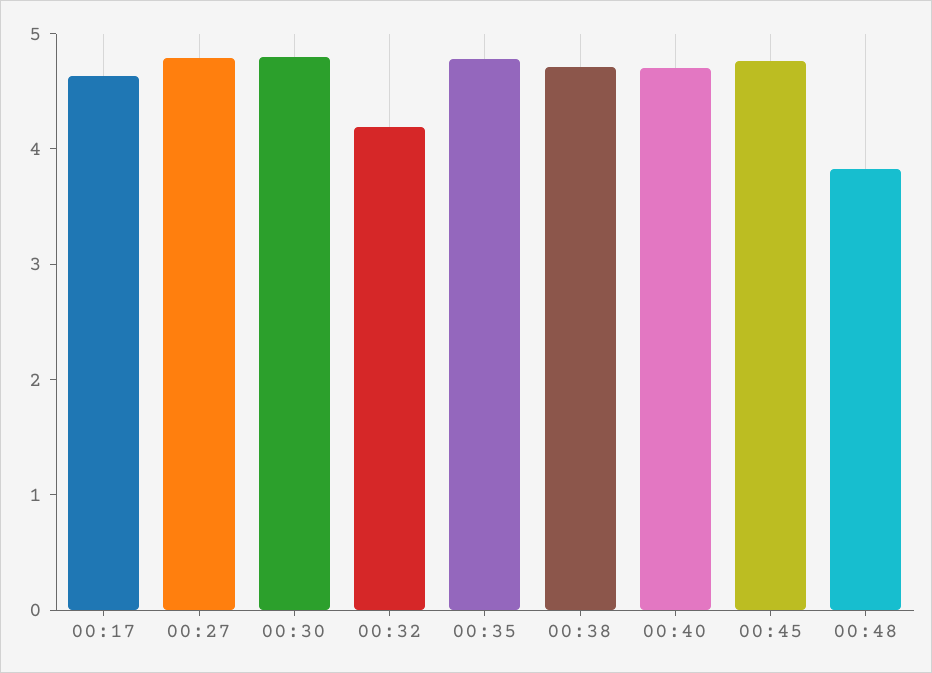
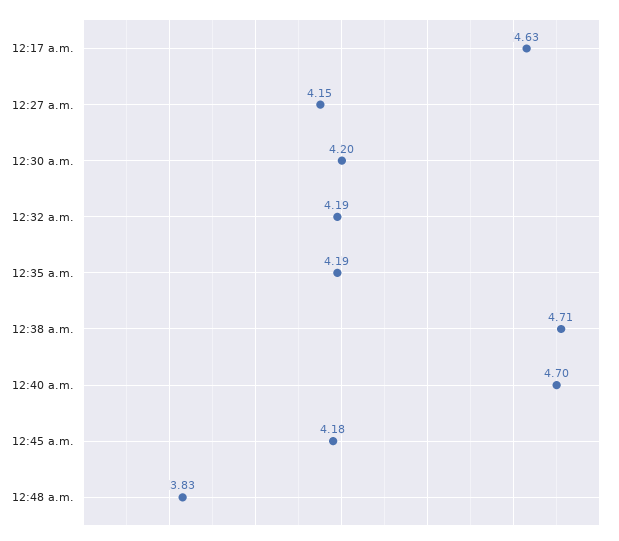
00:27: 4.8 -> 4.15
00:30: 4.8 -> 4.2
00:35: 4.8 -> 4.19
00:45: 4.8 -> 4.18

